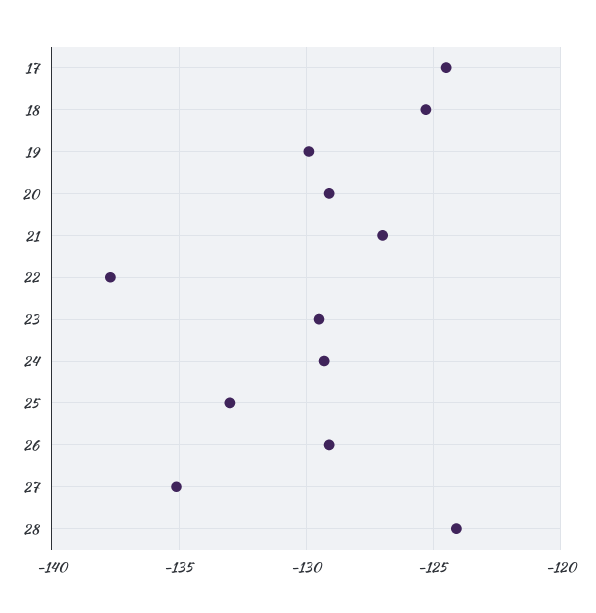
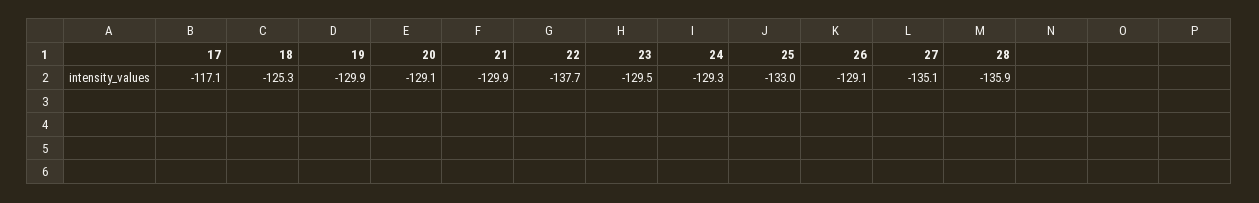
17: -124.5 -> -117.1
21: -127 -> -129.9
28: -124 -> -135.9

